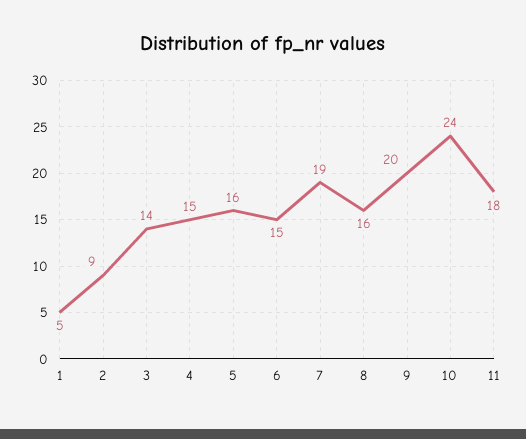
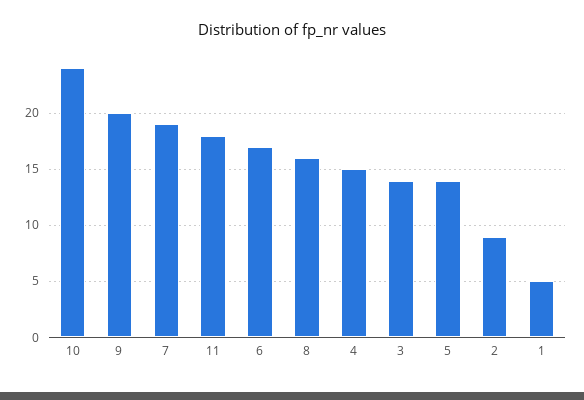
5: 16 -> 14
6: 15 -> 17

